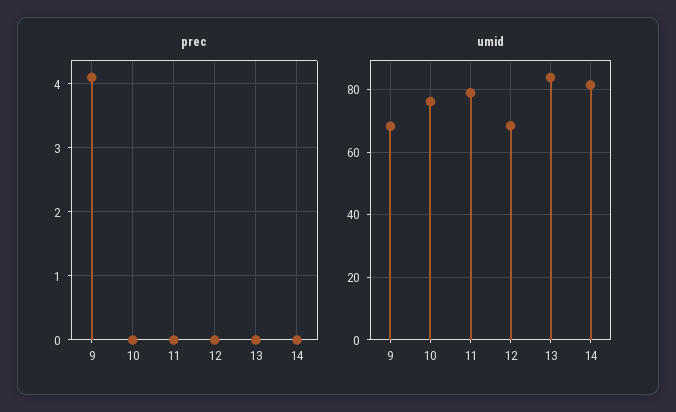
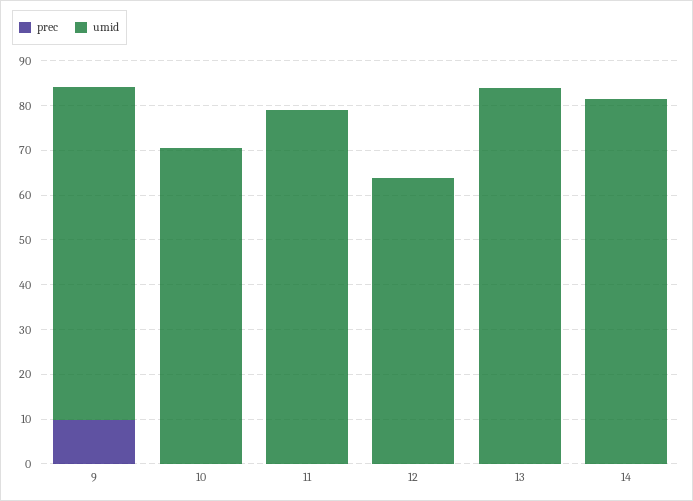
prec, 9: 4.1 -> 10
umid, 9: 68 -> 74
umid, 10: 76 -> 70
umid, 12: 68 -> 64

